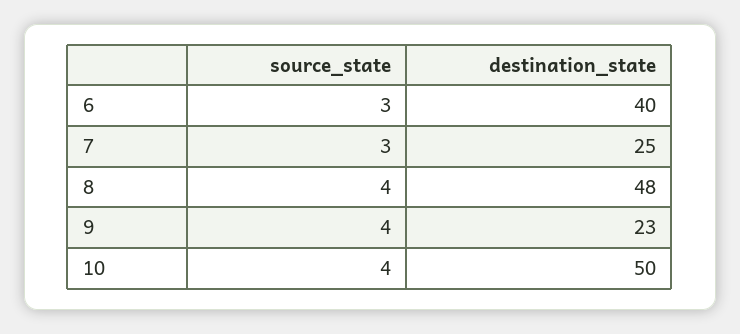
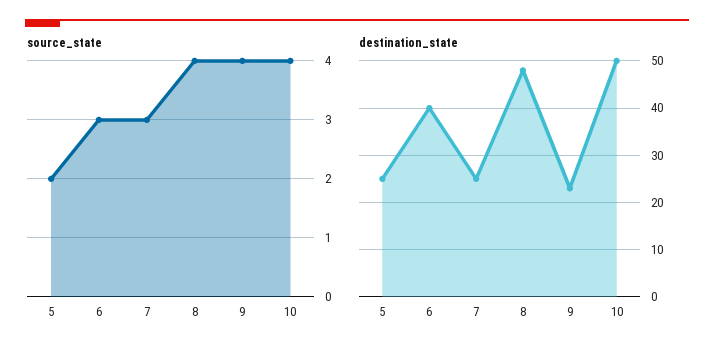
source_state, 5: none -> 2
destination_state, 5: none -> 25

